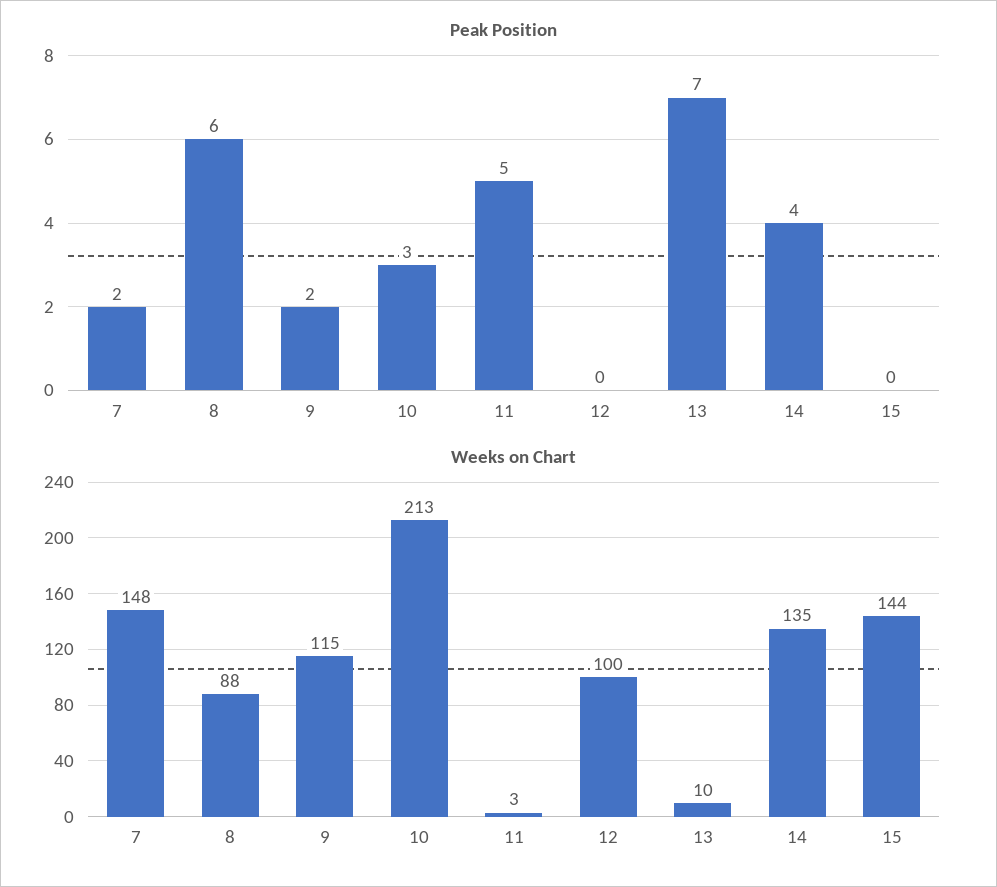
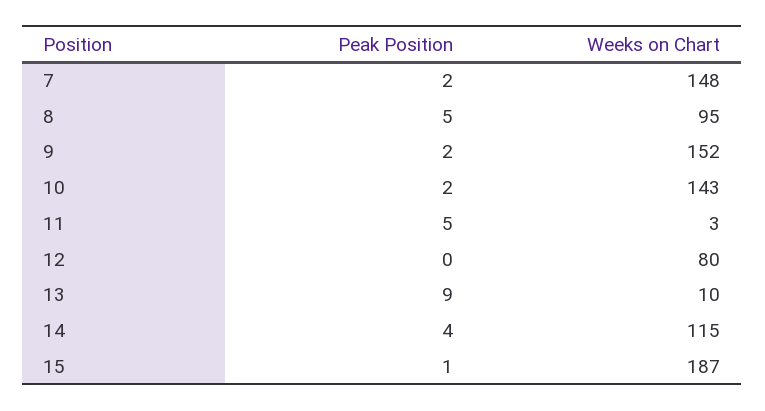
Peak Position, 8: 6 -> 5
Peak Position, 10: 3 -> 2
Peak Position, 13: 7 -> 9
Peak Position, 15: 0 -> 1
Weeks on Chart, 8: 88 -> 95
Weeks on Chart, 9: 115 -> 152
Weeks on Chart, 10: 213 -> 143
Weeks on Chart, 12: 100 -> 80
Weeks on Chart, 14: 135 -> 115
Weeks on Chart, 15: 144 -> 187

